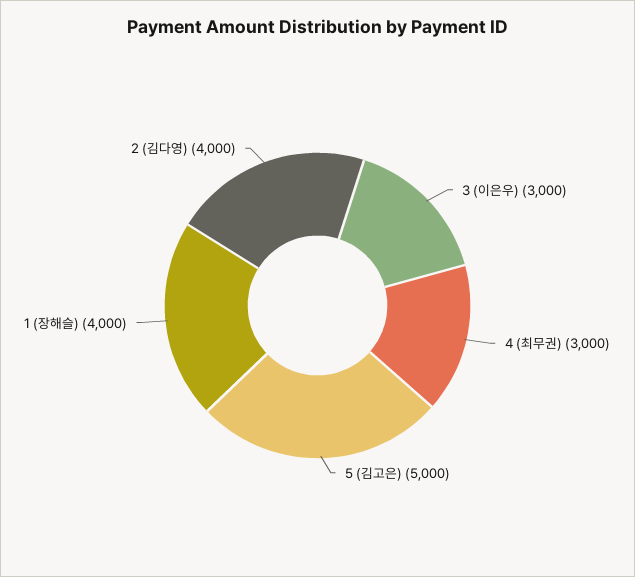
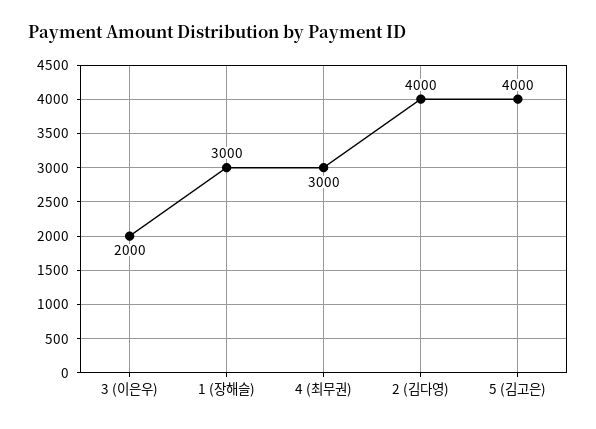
3 (이은우): 3000 -> 2000
5 (김고은): 5000 -> 4000
1 (장해슬): 4000 -> 3000

